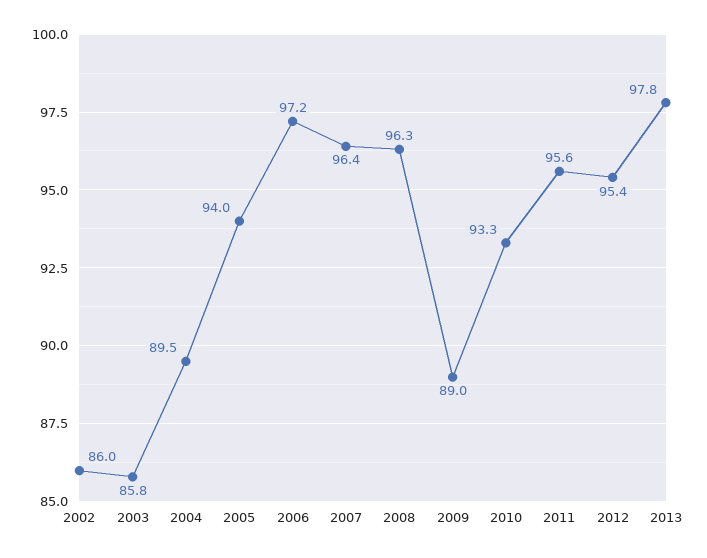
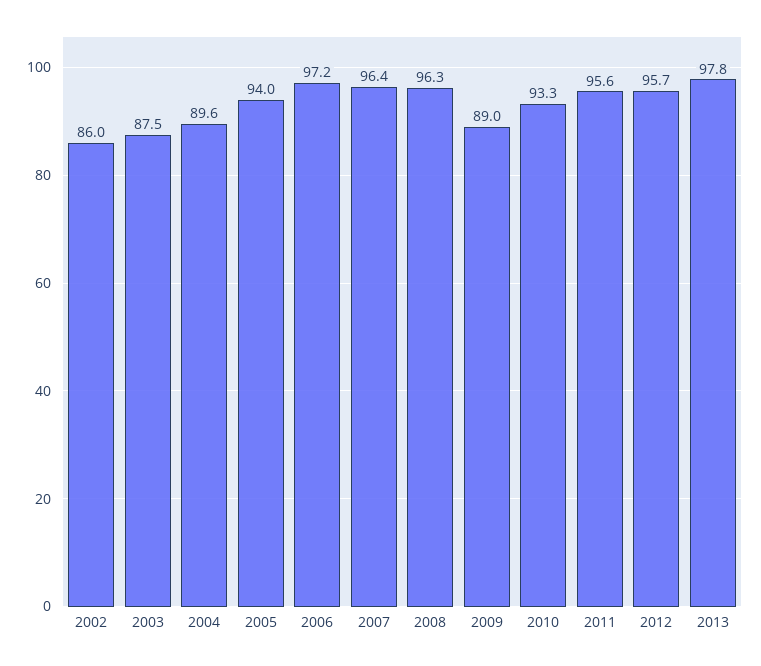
2003: 85.8 -> 87.5
2004: 89.5 -> 89.6
2012: 95.4 -> 95.7

